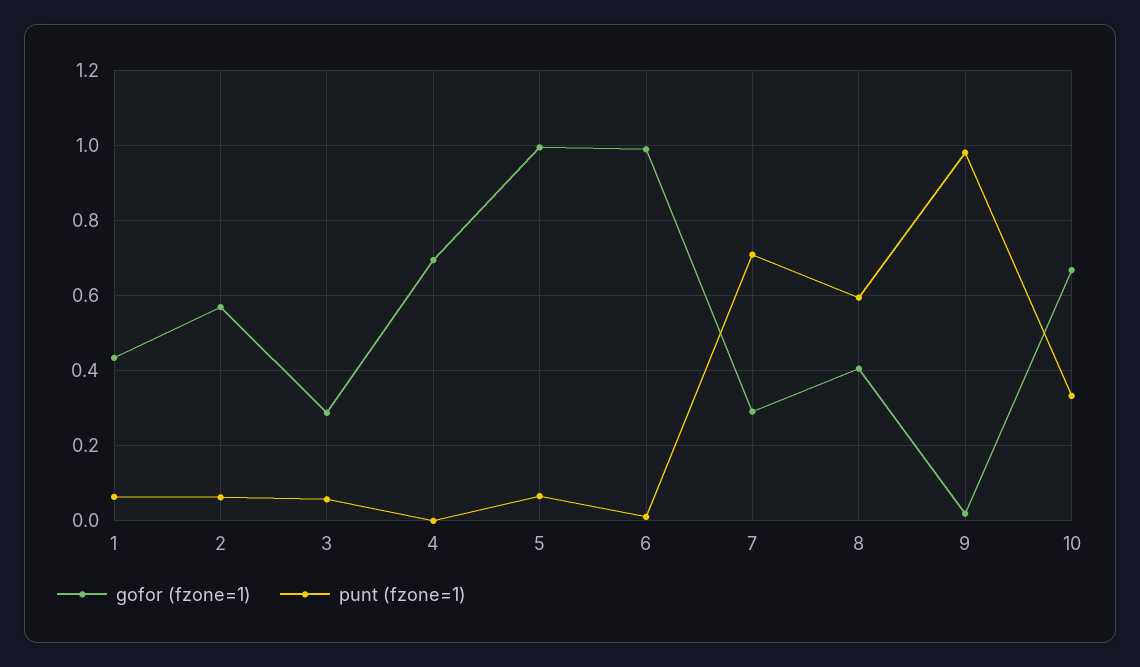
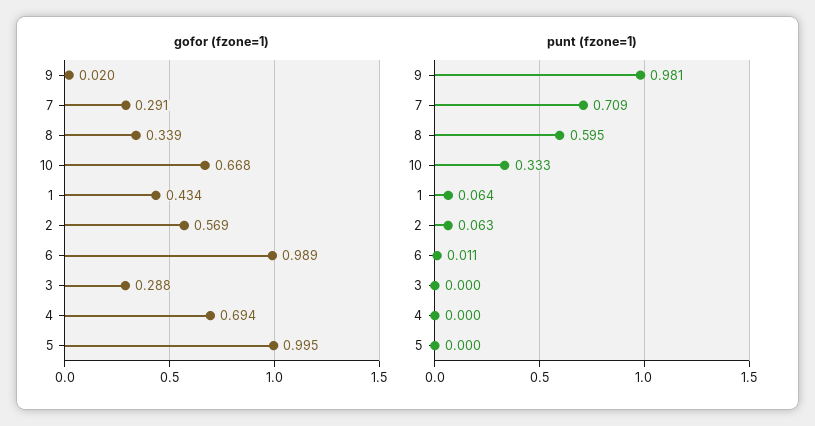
punt (fzone=1), 3: 0.06 -> 0
punt (fzone=1), 5: 0.06 -> 0
gofor (fzone=1), 8: 0.4 -> 0.339

